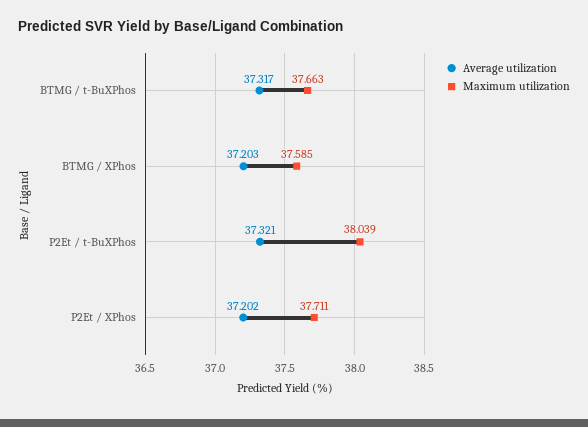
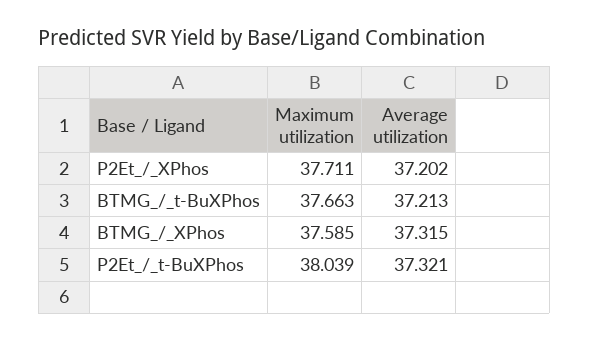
Average utilization, BTMG / t-BuXPhos: 37.317 -> 37.213
Average utilization, BTMG / XPhos: 37.203 -> 37.315

